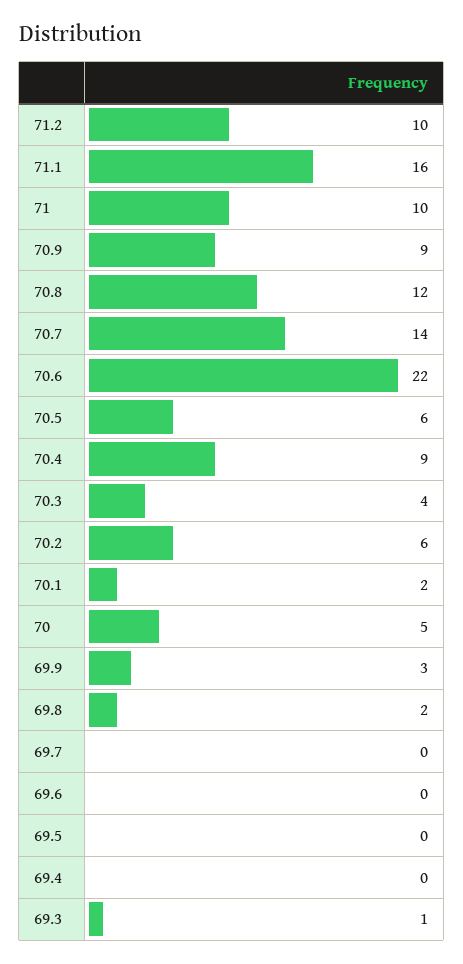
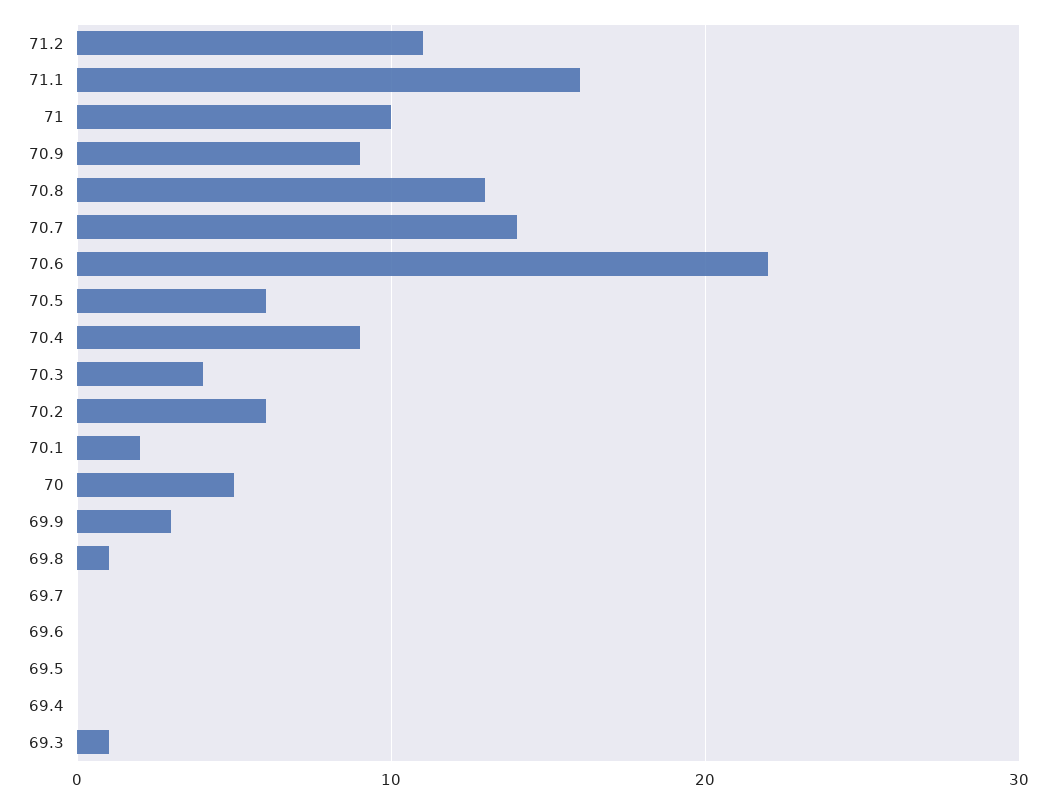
71.2: 10 -> 11
70.8: 12 -> 13
69.8: 2 -> 1

